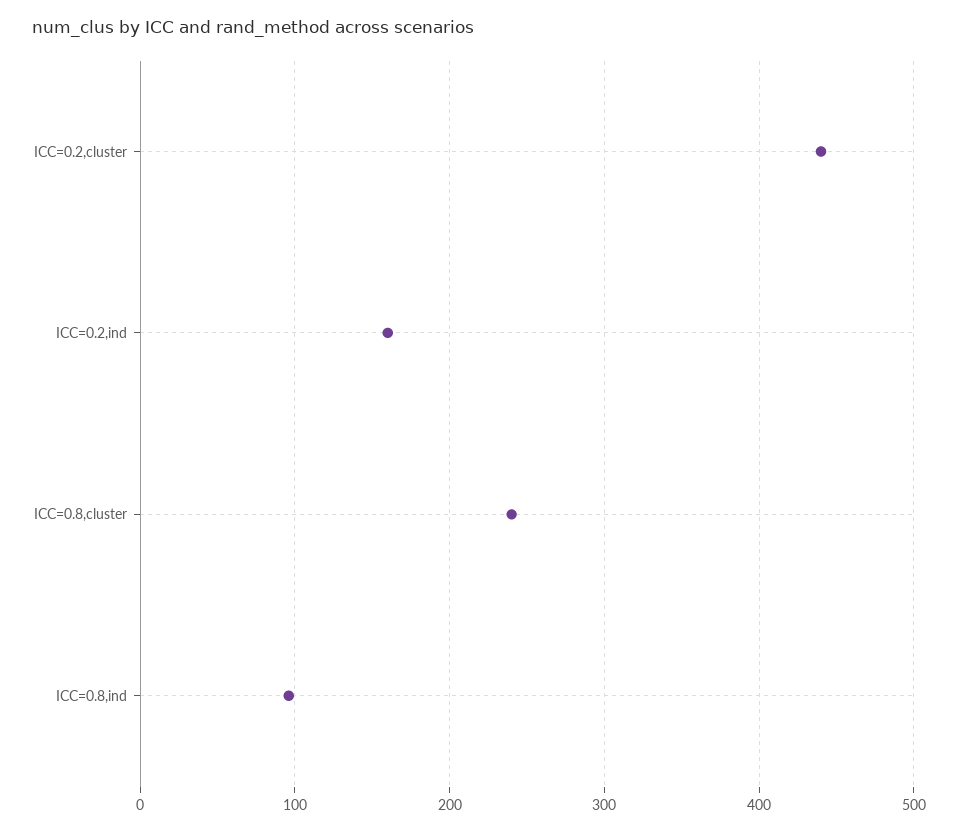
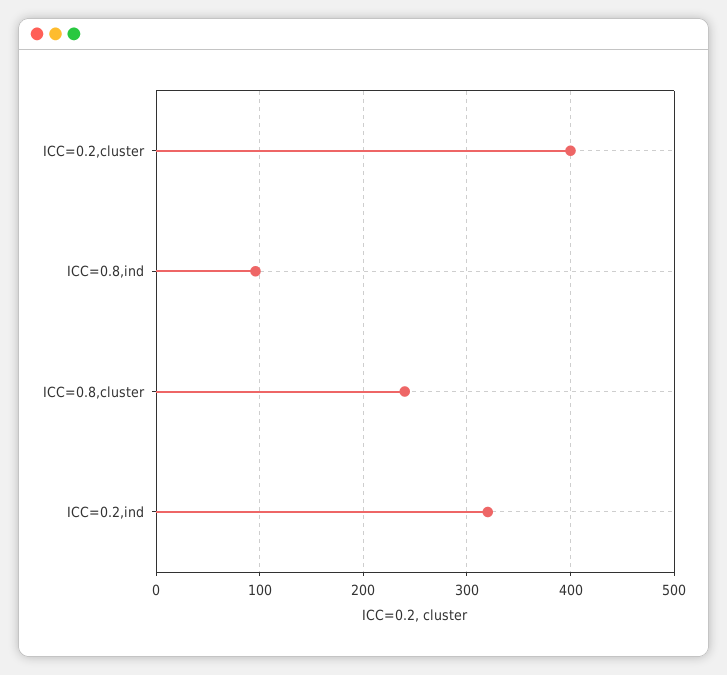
ICC=0.2,cluster: 440 -> 400
ICC=0.2,ind: 160 -> 320

